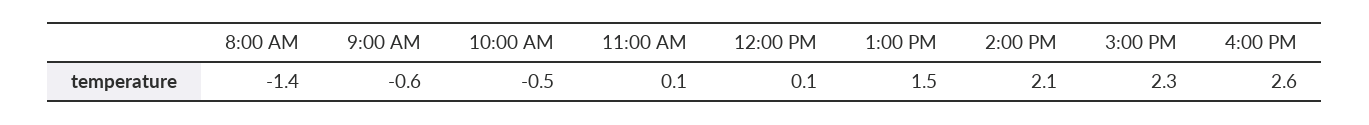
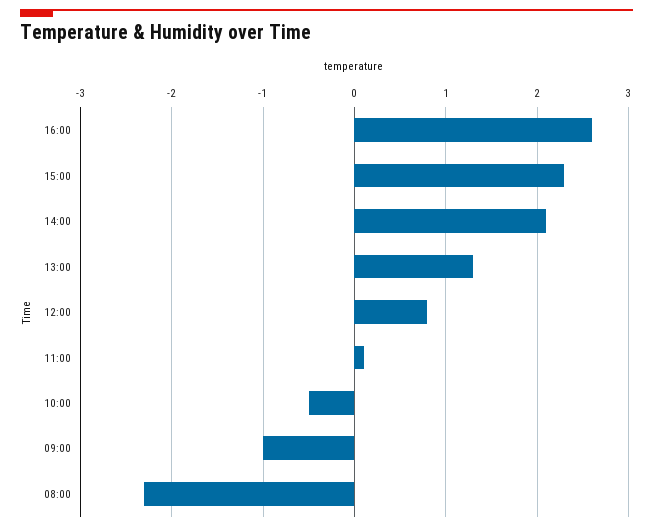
8:00 AM: -1.4 -> -2.3
9:00 AM: -0.6 -> -1
12:00 PM: 0.1 -> 0.8
1:00 PM: 1.5 -> 1.3

